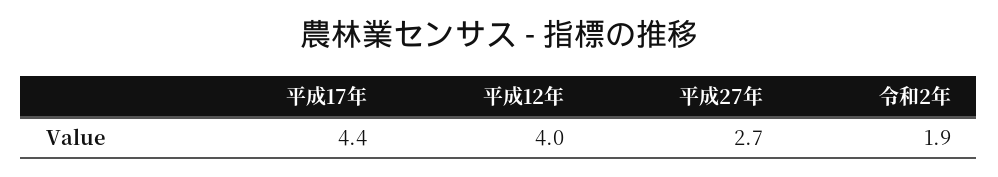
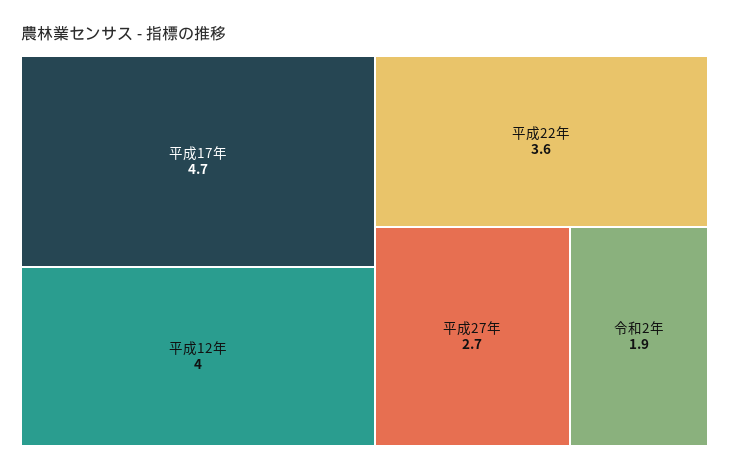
平成17年: 4.4 -> 4.7
平成22年: none -> 3.6

